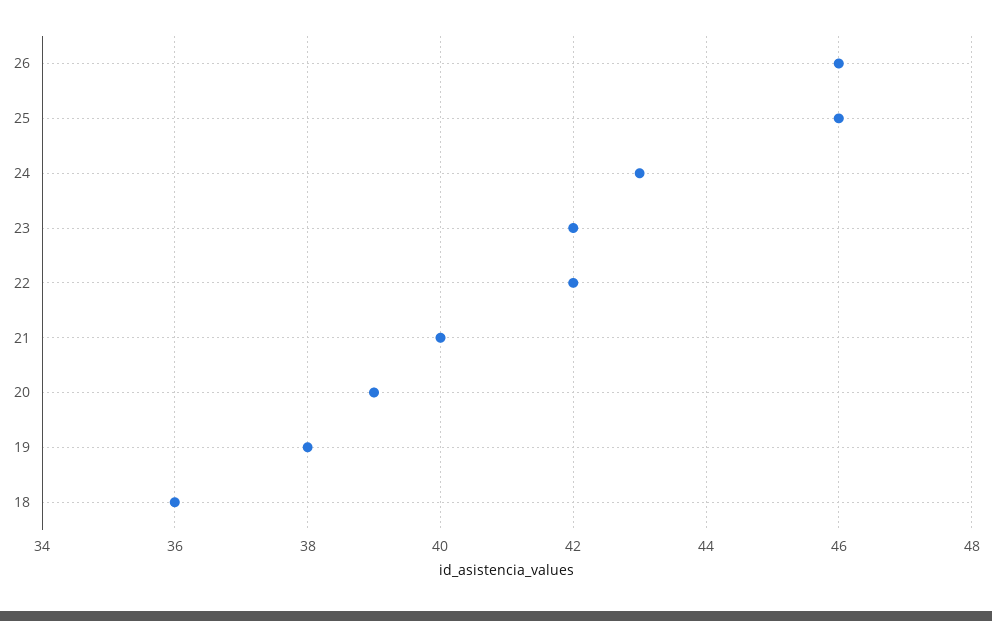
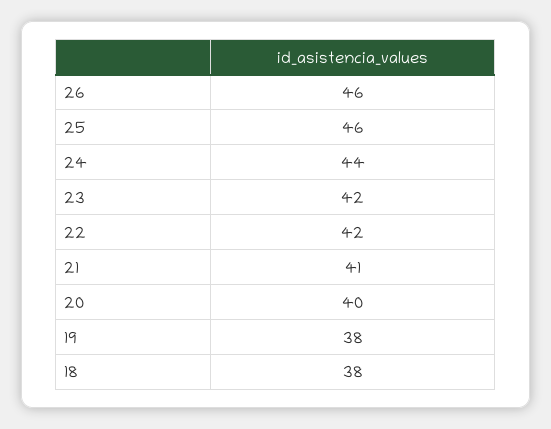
24: 43 -> 44
21: 40 -> 41
20: 39 -> 40
18: 36 -> 38

